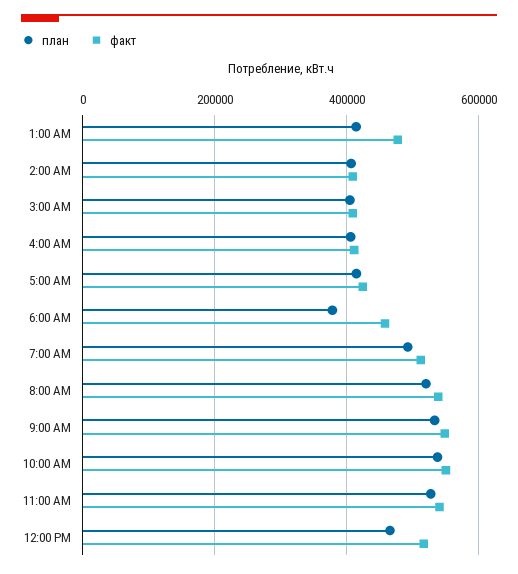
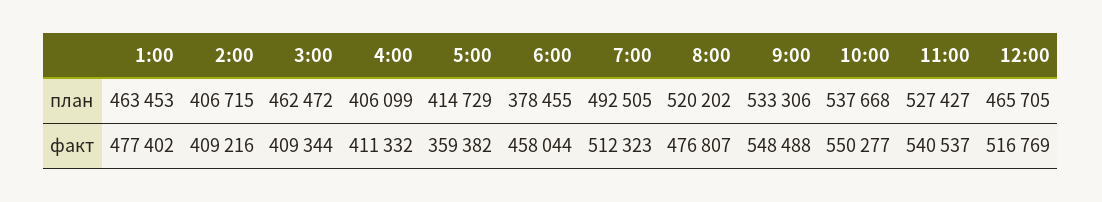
план, 1:00 AM: 420000 -> 463453
план, 3:00 AM: 400000 -> 462472
факт, 5:00 AM: 420000 -> 359382
факт, 8:00 AM: 540000 -> 476807

